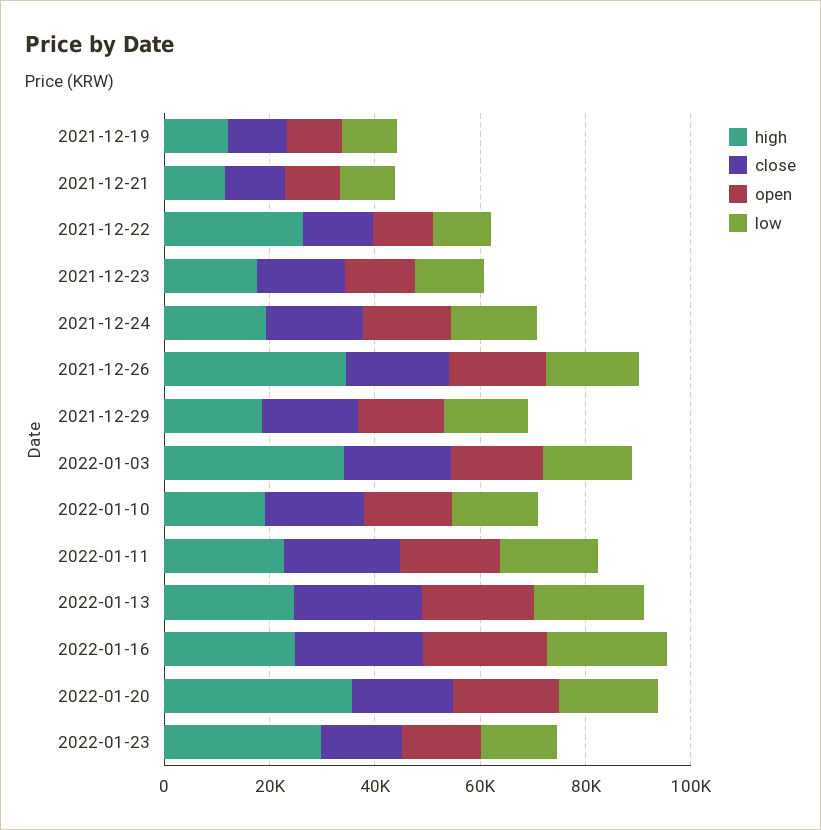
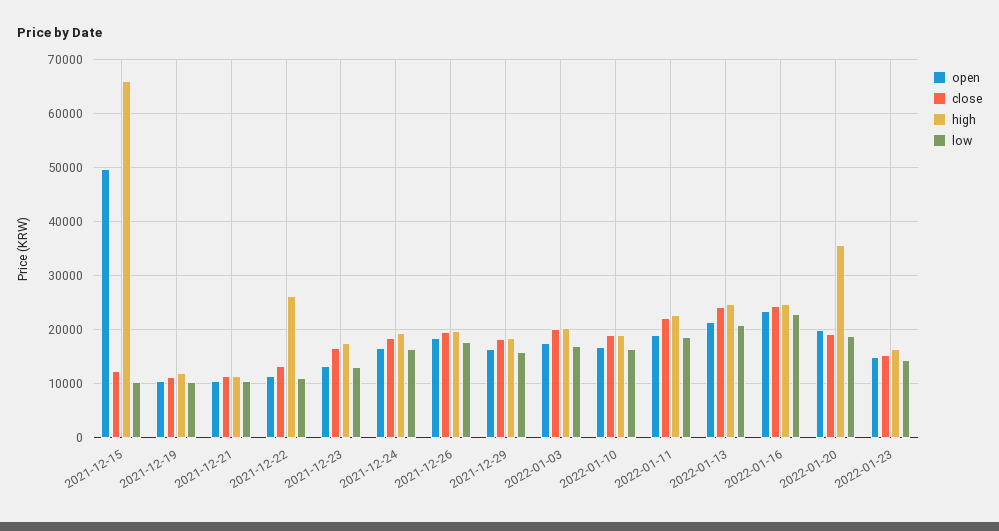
high, 2021-12-26: 35000 -> 20000
high, 2022-01-03: 35000 -> 20000
high, 2022-01-23: 30000 -> 16000
open, 2021-12-15: none -> 50000
close, 2021-12-15: none -> 12000
high, 2021-12-15: none -> 66000
low, 2021-12-15: none -> 10000

